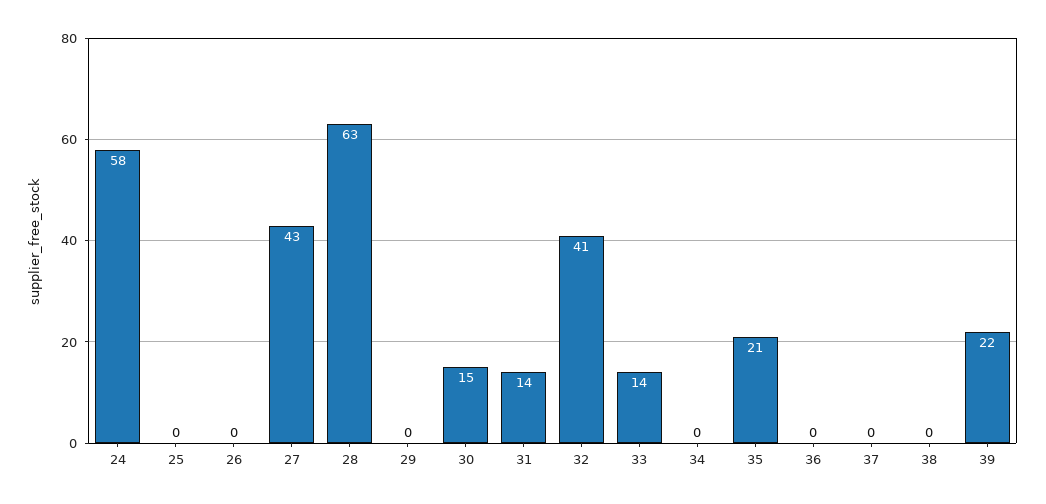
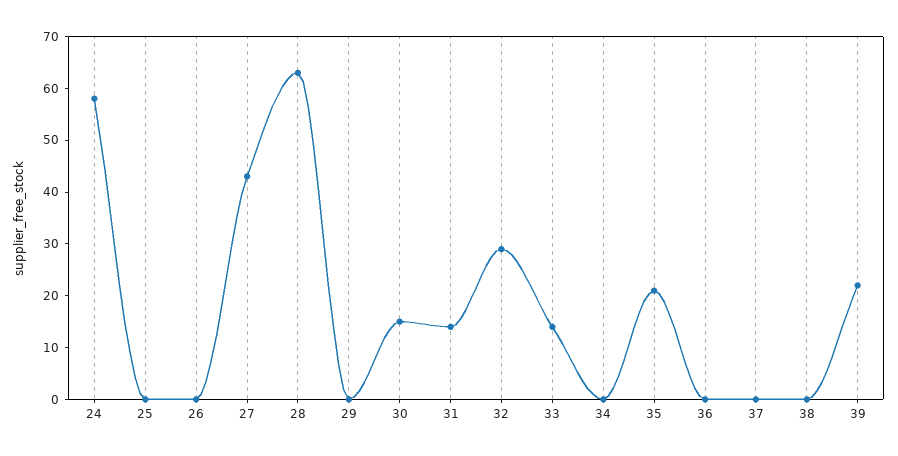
32: 41 -> 30

